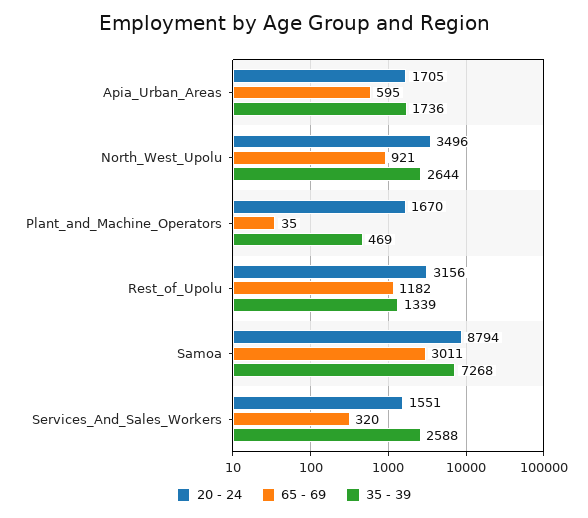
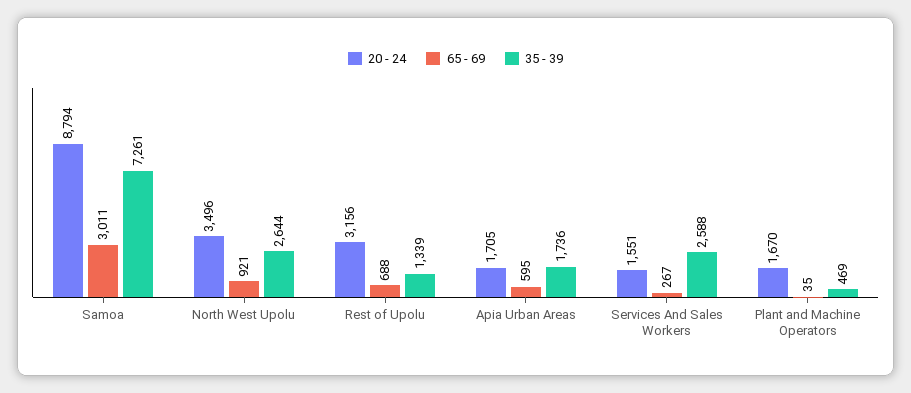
65 - 69, Rest_of_Upolu: 1182 -> 688
35 - 39, Samoa: 7268 -> 7261
65 - 69, Services_And_Sales_Workers: 320 -> 267

